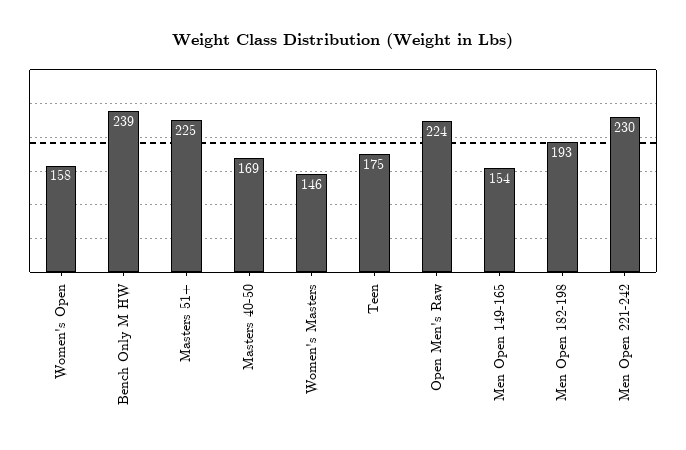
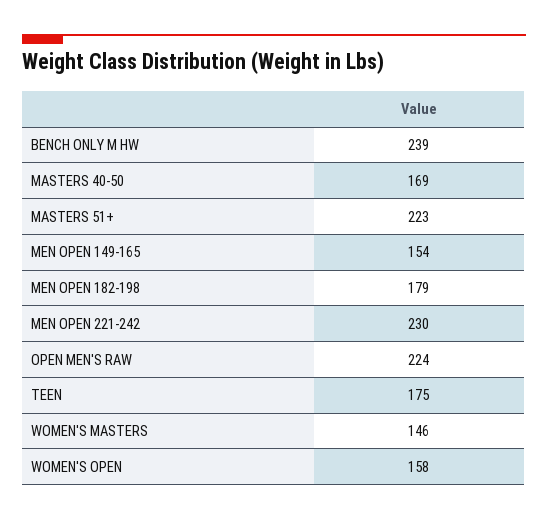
Masters 51+: 225 -> 223
Men Open 182-198: 193 -> 179

